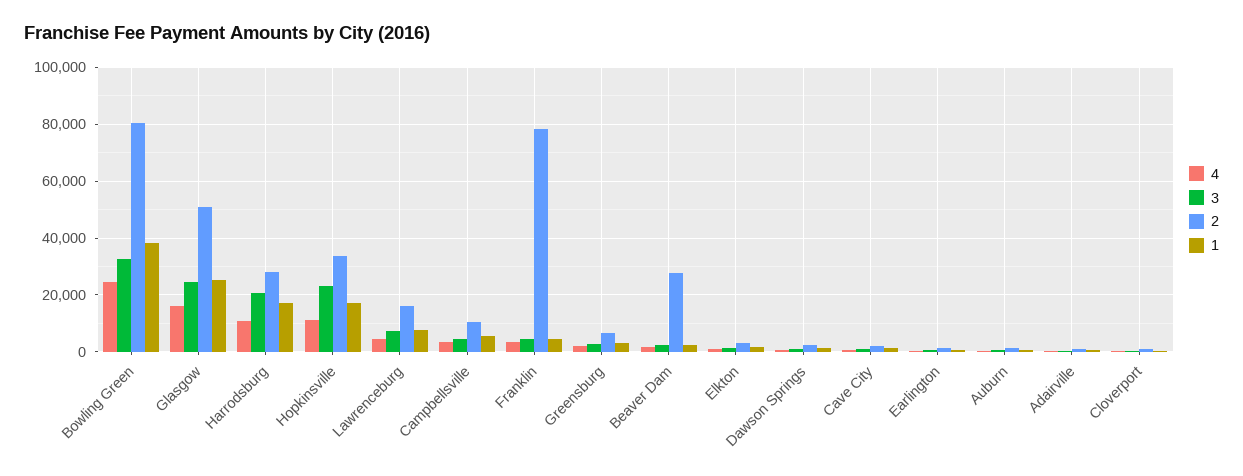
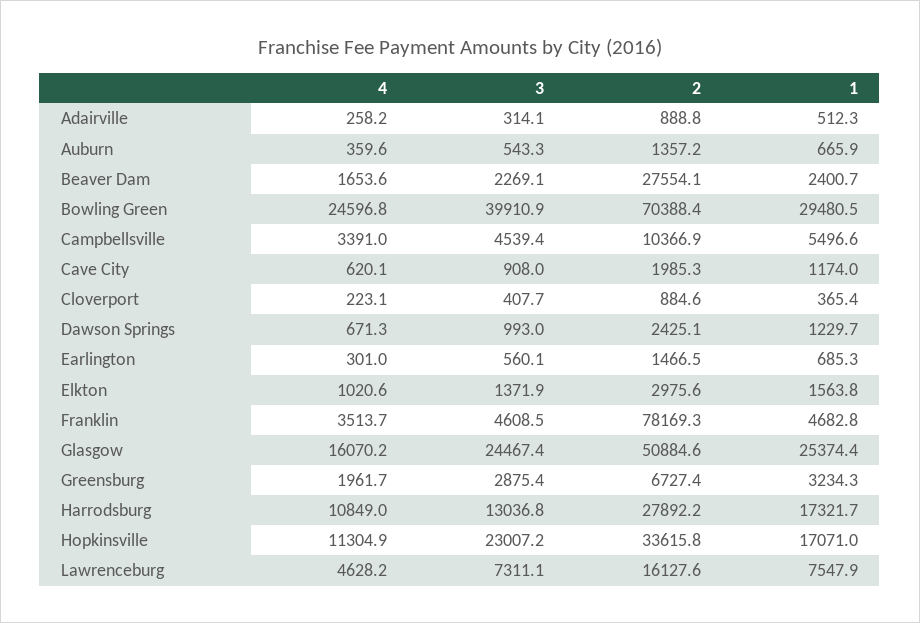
3, Bowling Green: 32500 -> 39910.9
2, Bowling Green: 80000 -> 70388.4
1, Bowling Green: 37500 -> 29480.5
3, Harrodsburg: 20000 -> 13036.8

